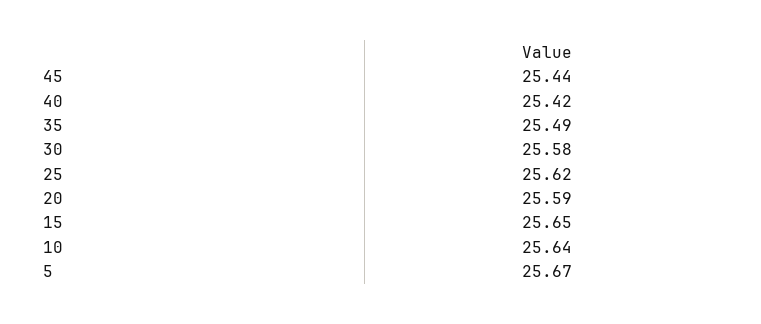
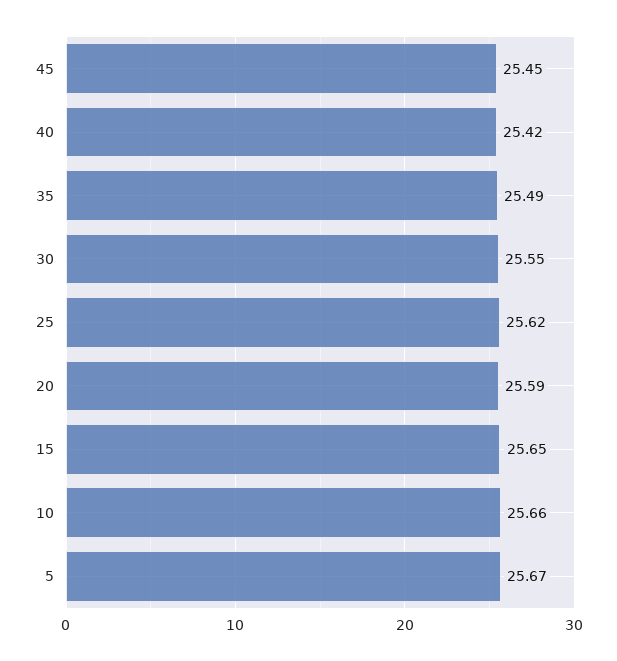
45: 25.44 -> 25.45
30: 25.58 -> 25.55
10: 25.64 -> 25.66

